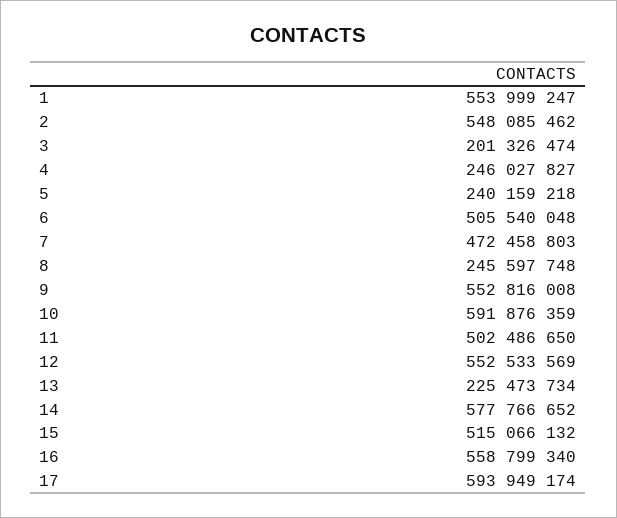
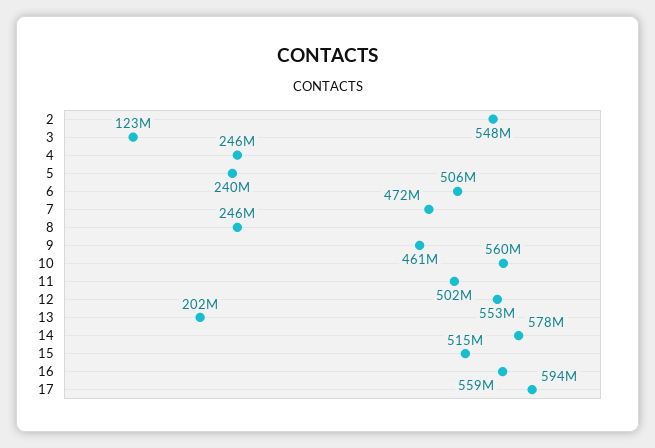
1: 553999247 -> none
3: 201326474 -> 123000000
9: 552816008 -> 461000000
10: 591876359 -> 560000000
13: 225473734 -> 202000000

